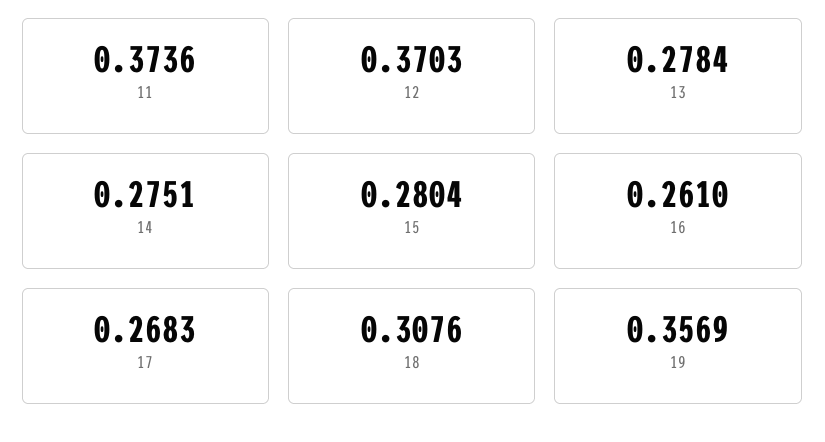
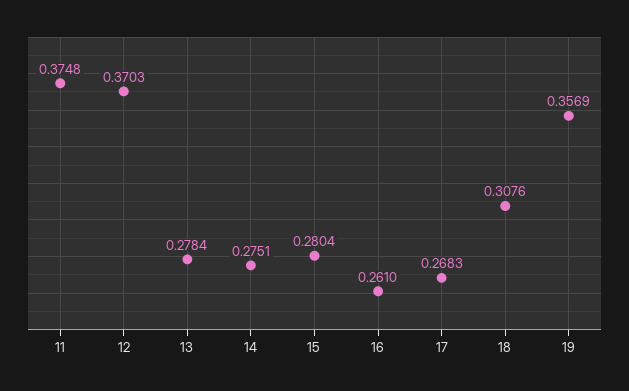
11: 0.3736 -> 0.3748

